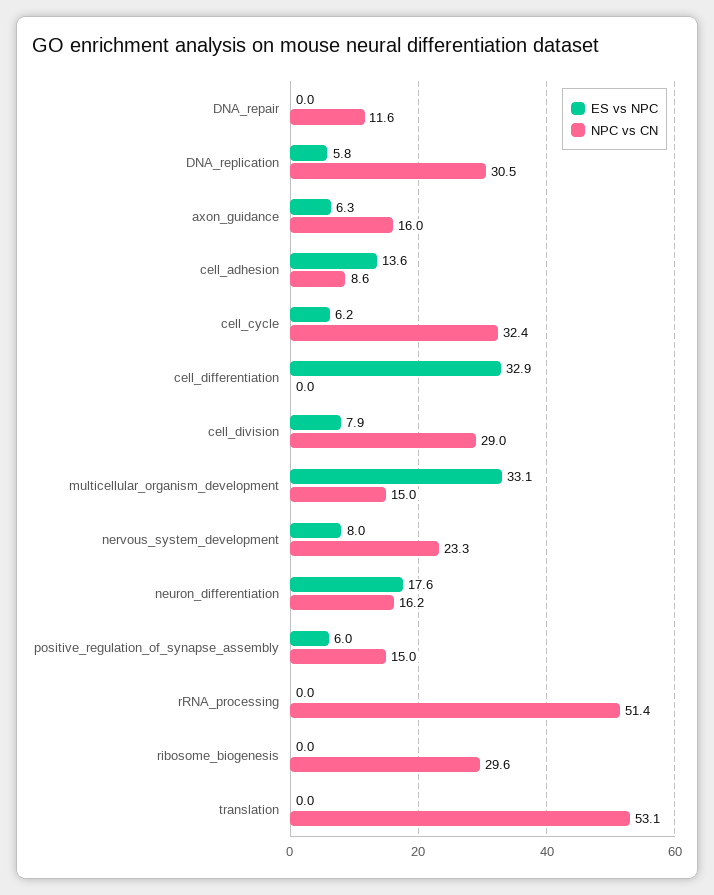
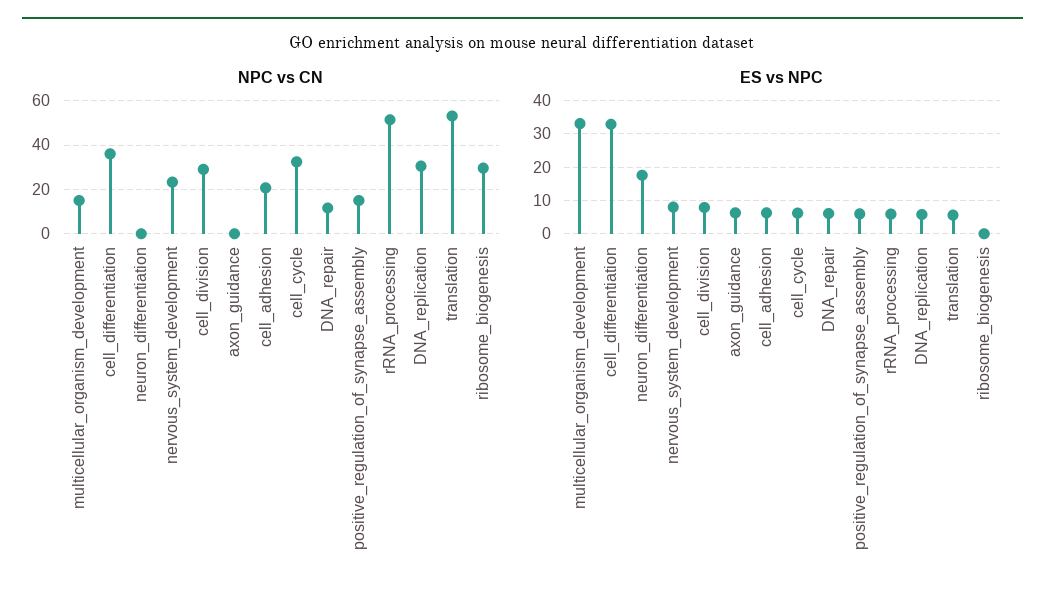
ES vs NPC, DNA_repair: 0 -> 6
NPC vs CN, axon_guidance: 16 -> 0
ES vs NPC, cell_adhesion: 13.6 -> 6
NPC vs CN, cell_adhesion: 8.6 -> 20
NPC vs CN, cell_differentiation: 0 -> 35
NPC vs CN, neuron_differentiation: 16.2 -> 0
ES vs NPC, rRNA_processing: 0 -> 6
ES vs NPC, translation: 0 -> 6

